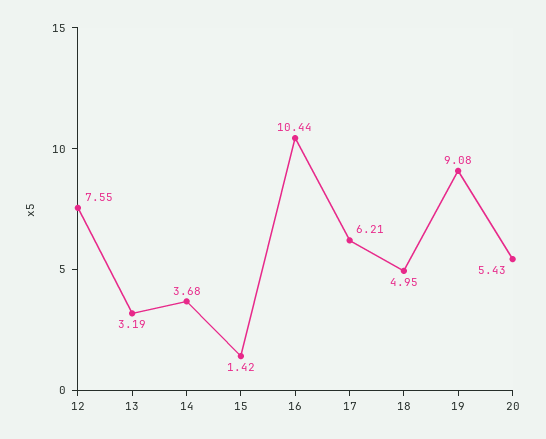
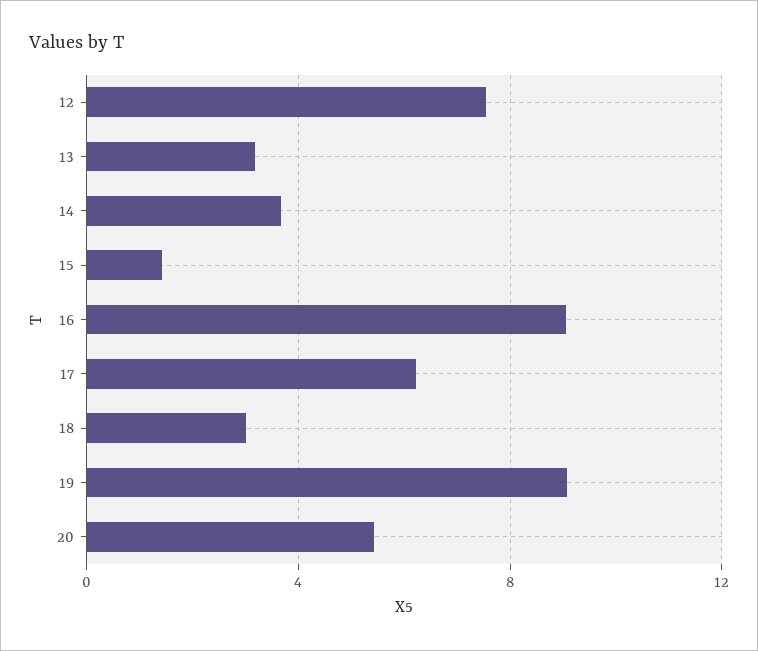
16: 10.44 -> 9
18: 4.95 -> 3

